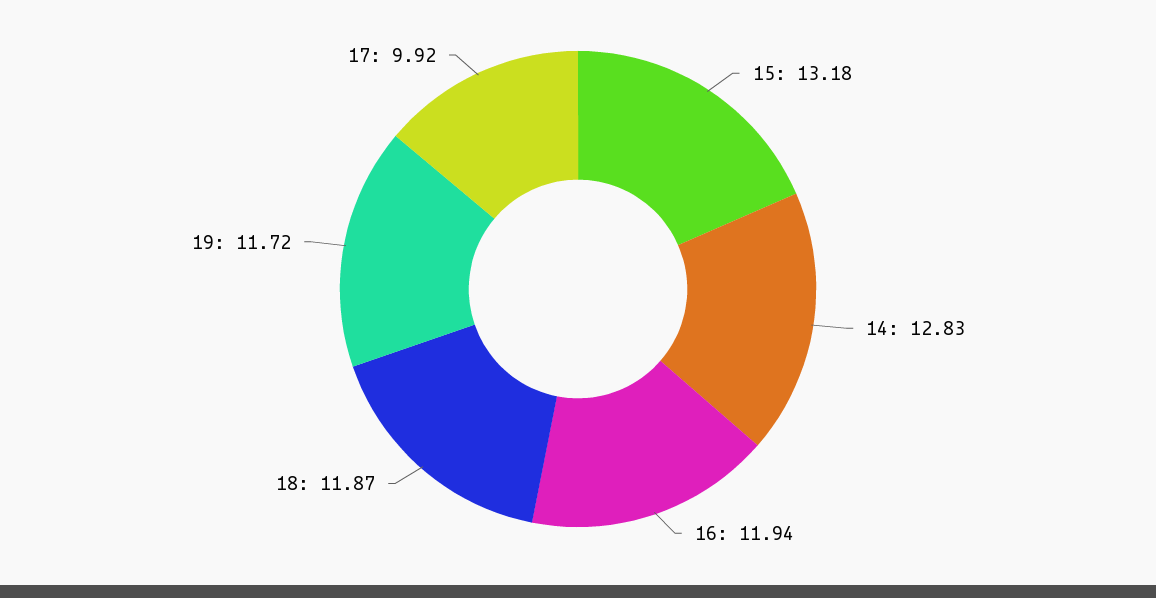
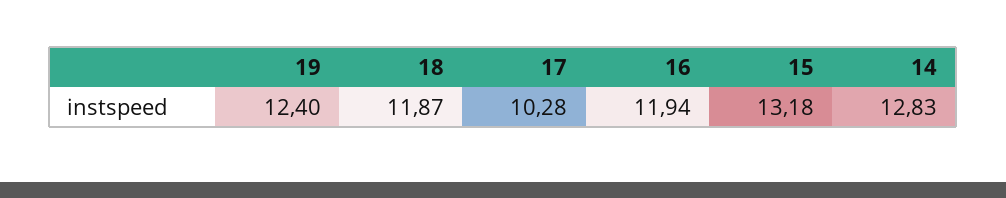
19: 11.72 -> 12.4
17: 9.92 -> 10.28

